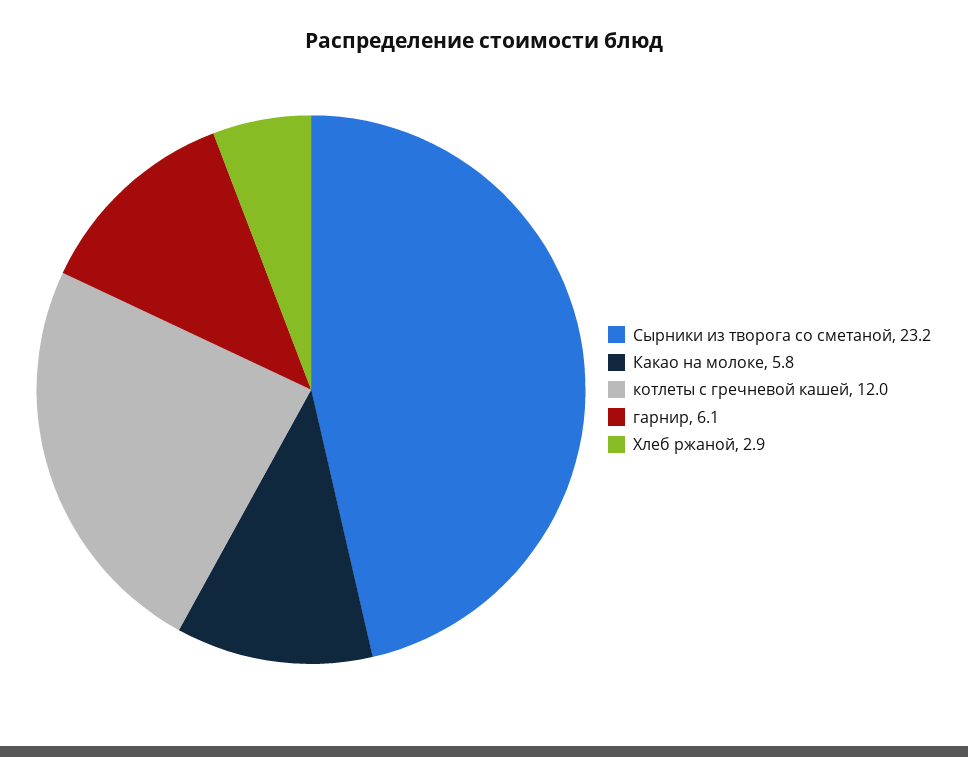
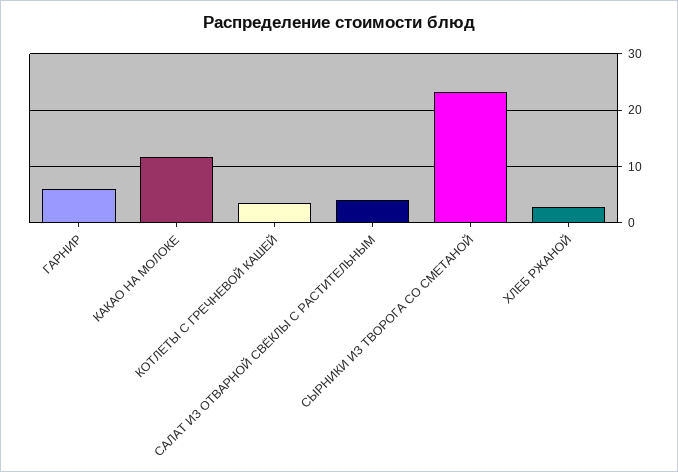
Какао на молоке: 5.8 -> 12
котлеты с гречневой кашей: 12 -> 4
САЛАТ ИЗ ОТВАРНОЙ СВЁКЛЫ С РАСТИТЕЛЬНЫМ: none -> 4

